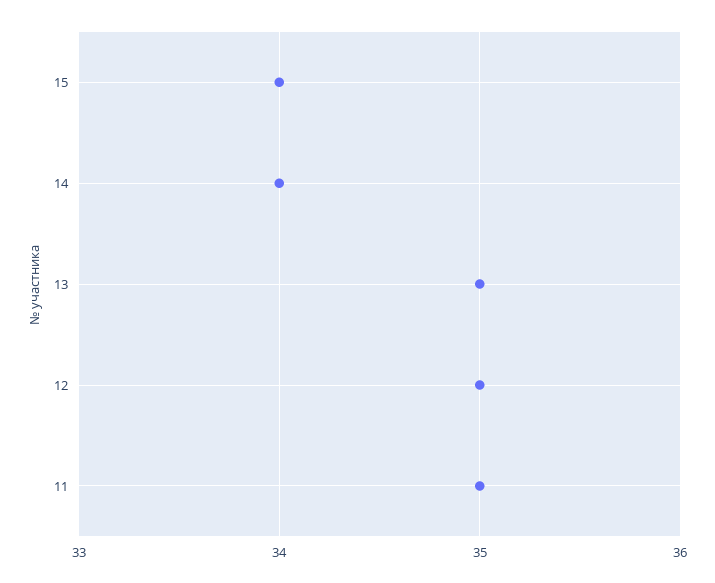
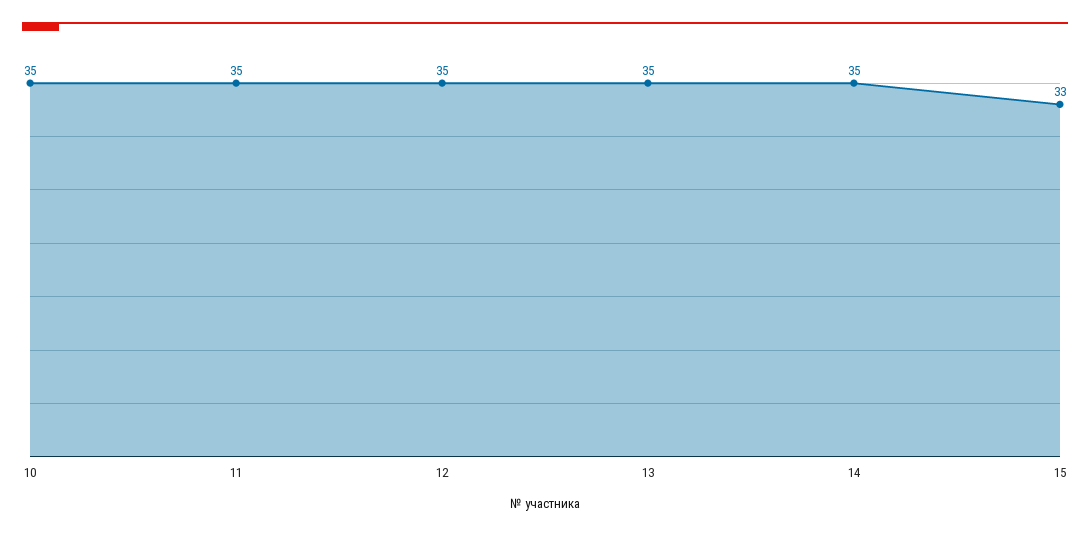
15: 34 -> 33
14: 34 -> 35
10: none -> 35

